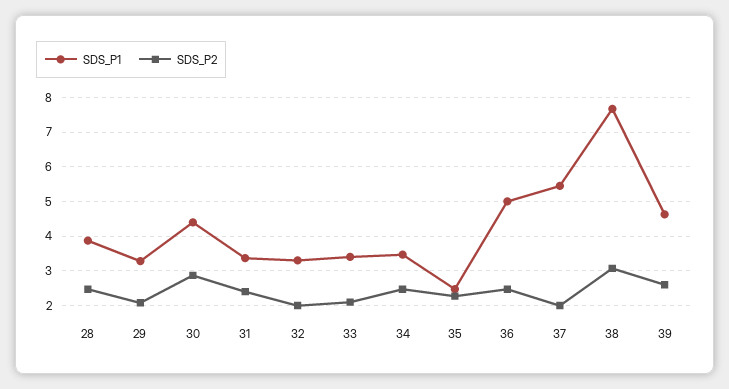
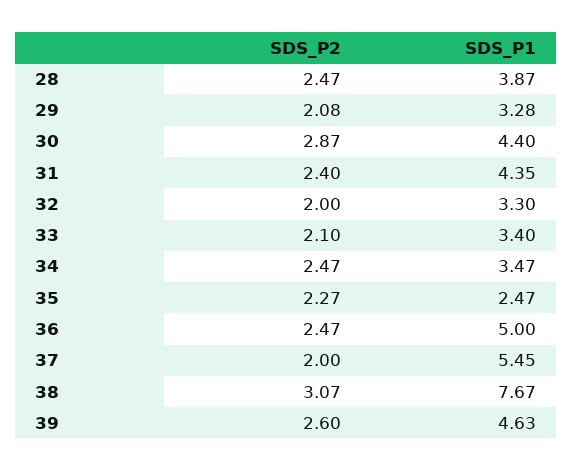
SDS_P1, 31: 3.4 -> 4.35

